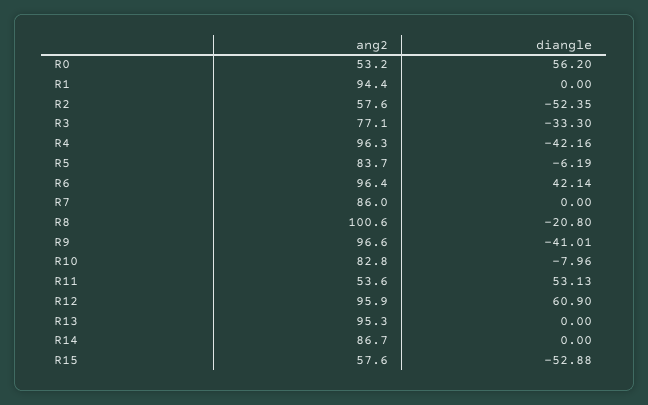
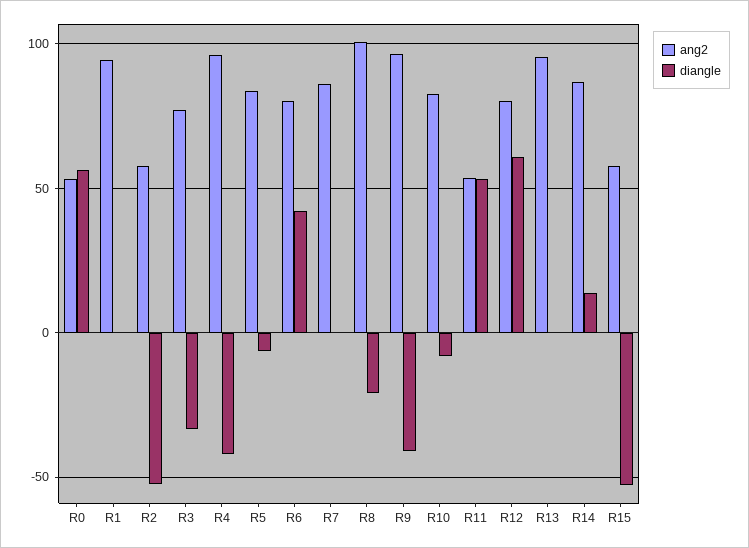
ang2, R6: 96.4 -> 80
ang2, R12: 95.9 -> 80
diangle, R14: 0 -> 15

